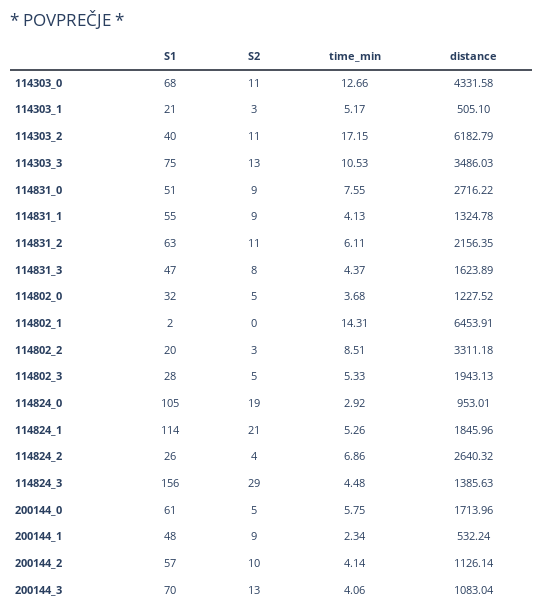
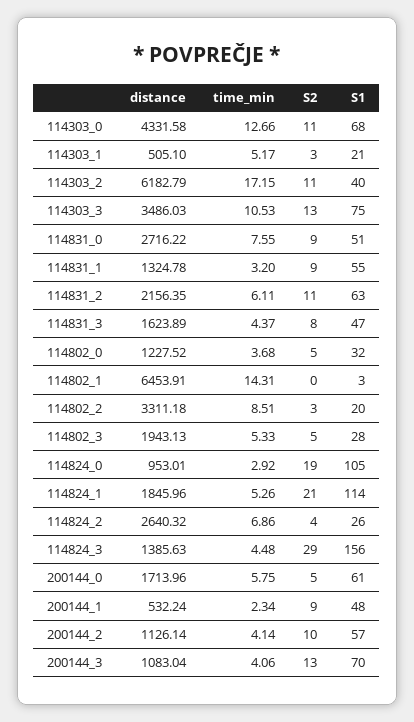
time_min, 114831_1: 4.13 -> 3.2
S1, 114802_1: 2 -> 3

